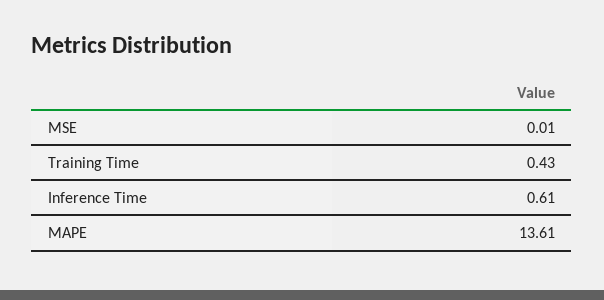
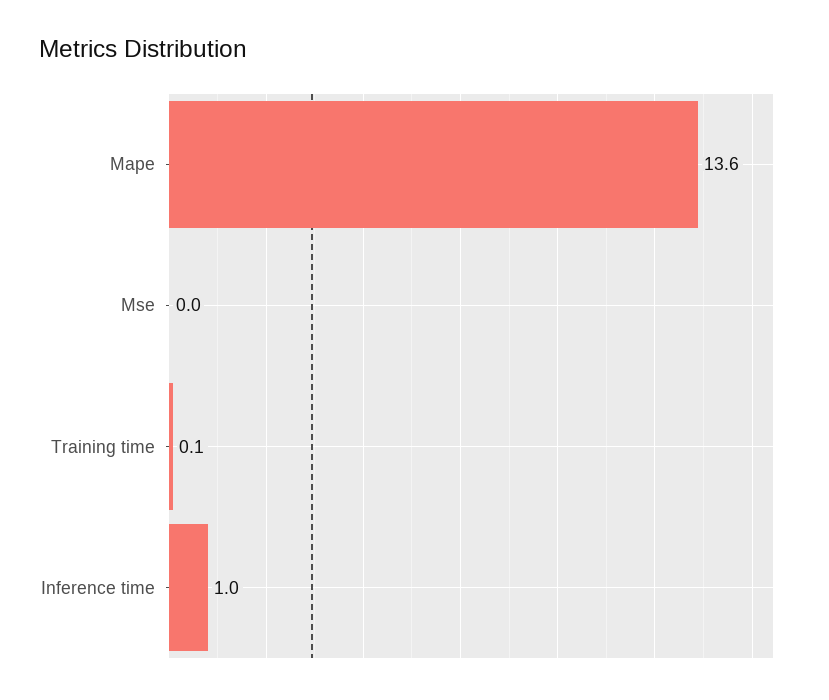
Training Time: 0.43 -> 0.1
Inference Time: 0.61 -> 1

